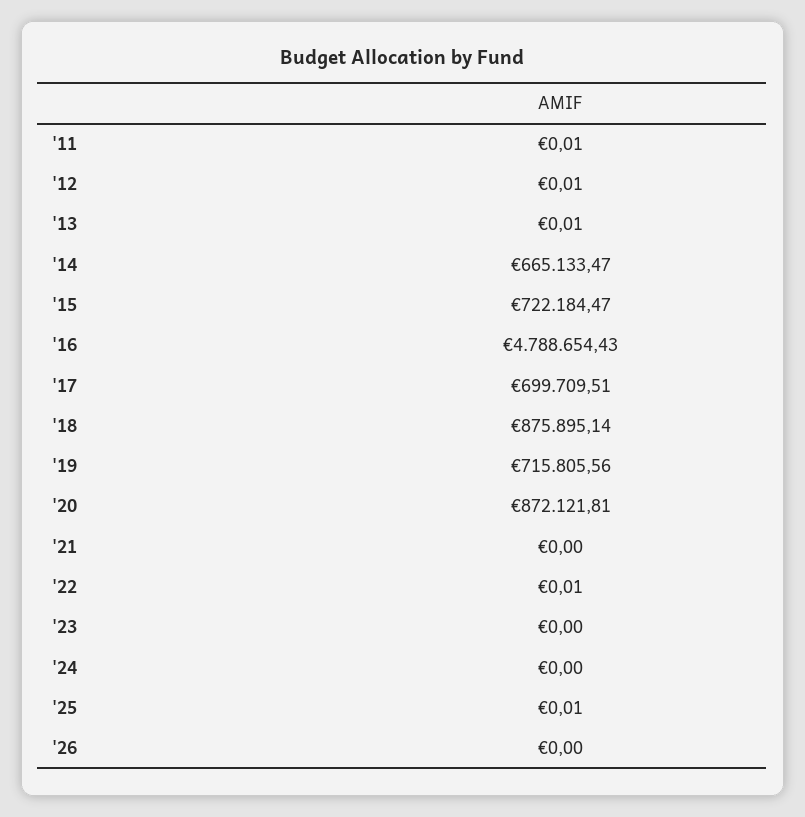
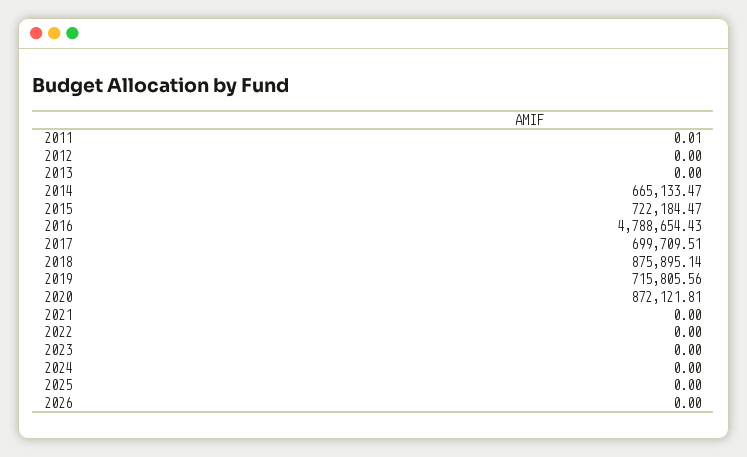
'12: 0.01 -> 0
'13: 0.01 -> 0
'22: 0.01 -> 0
'25: 0.01 -> 0

